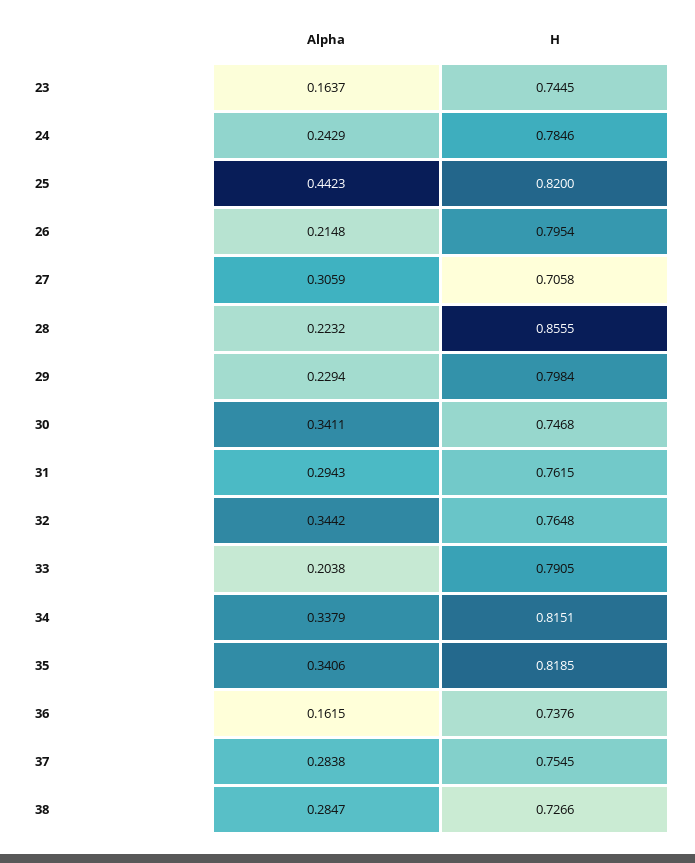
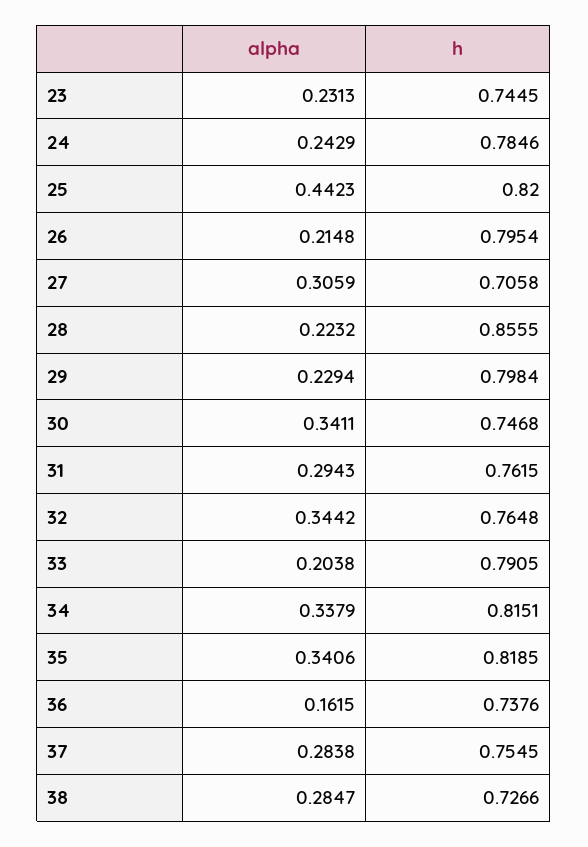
Alpha, 23: 0.1637 -> 0.2313

